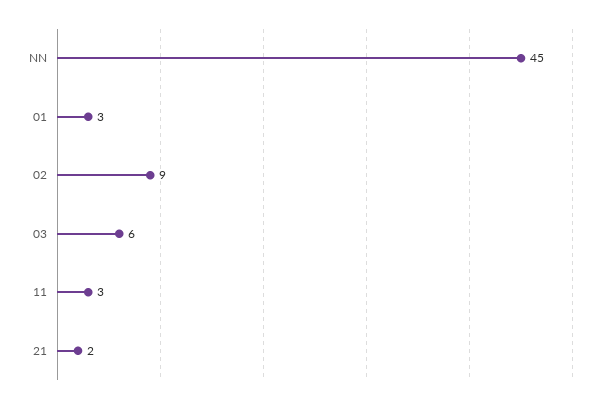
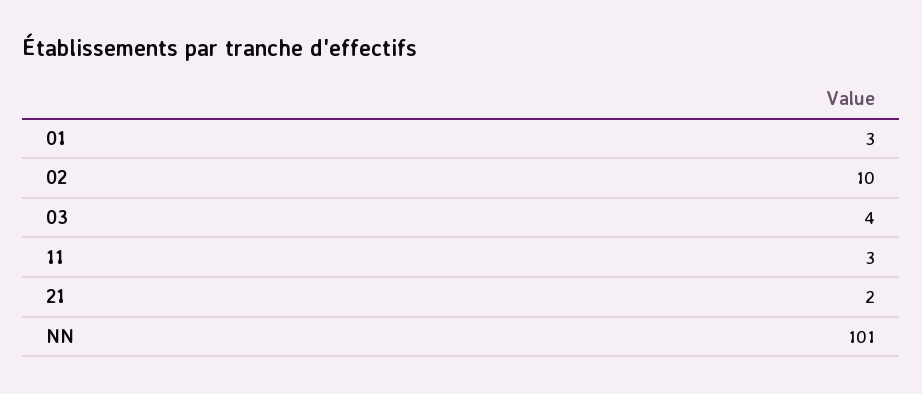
NN: 45 -> 101
02: 9 -> 10
03: 6 -> 4

